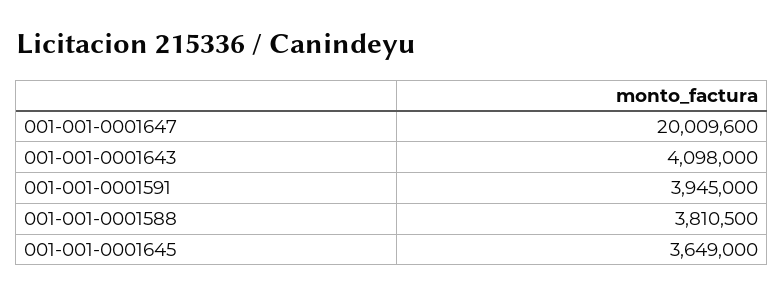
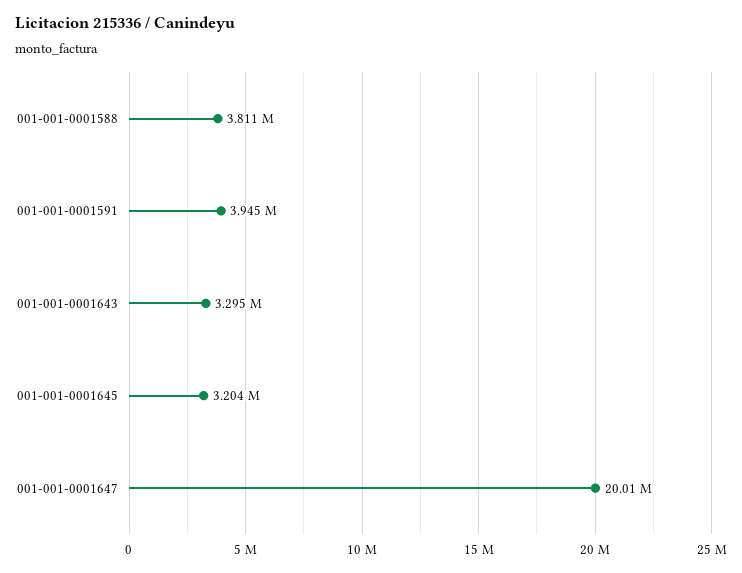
001-001-0001643: 4098000 -> 3295000
001-001-0001645: 3649000 -> 3204000

